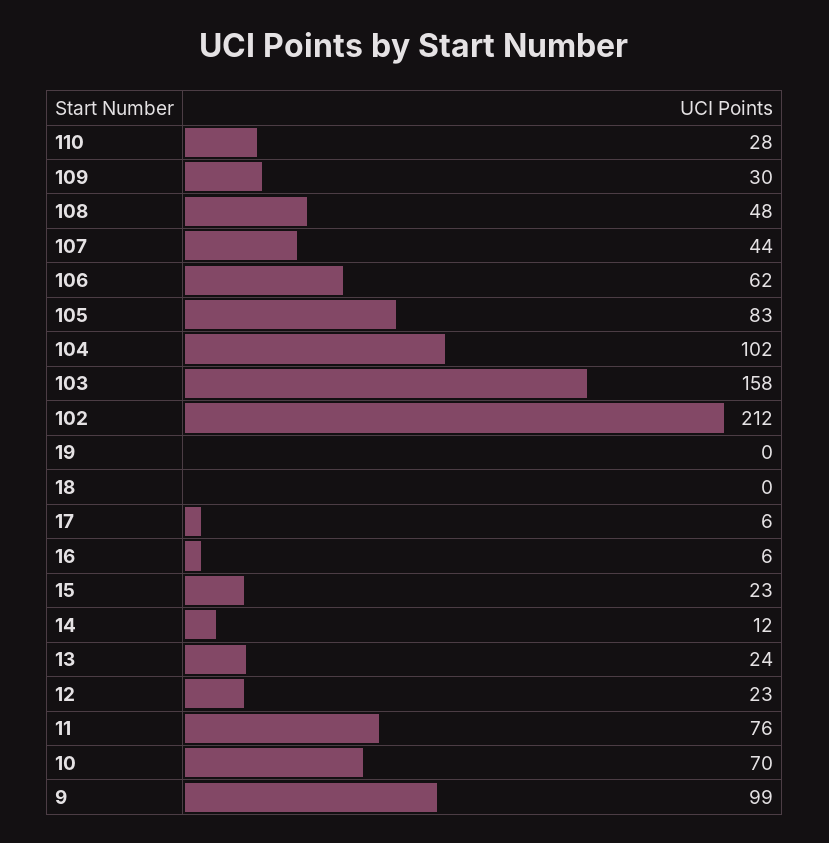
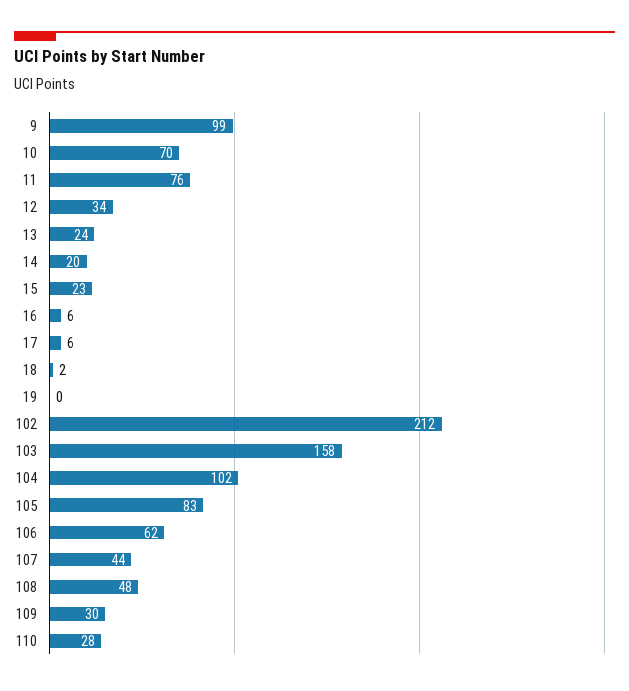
18: 0 -> 2
14: 12 -> 20
12: 23 -> 34

